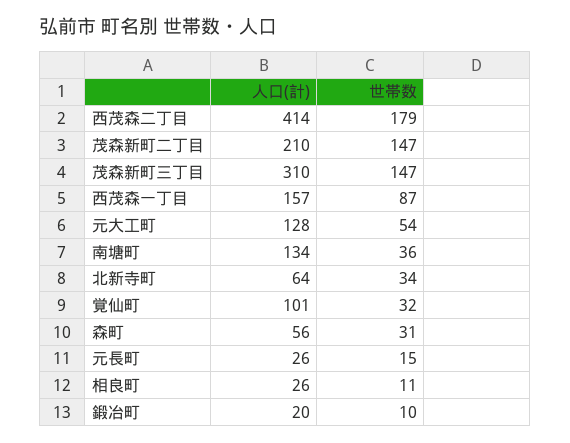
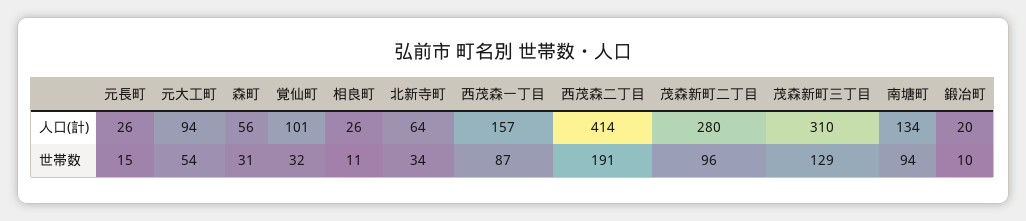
世帯数, 西茂森二丁目: 179 -> 191
人口(計), 茂森新町二丁目: 210 -> 280
世帯数, 茂森新町二丁目: 147 -> 96
世帯数, 茂森新町三丁目: 147 -> 129
人口(計), 元大工町: 128 -> 94
世帯数, 南塘町: 36 -> 94

